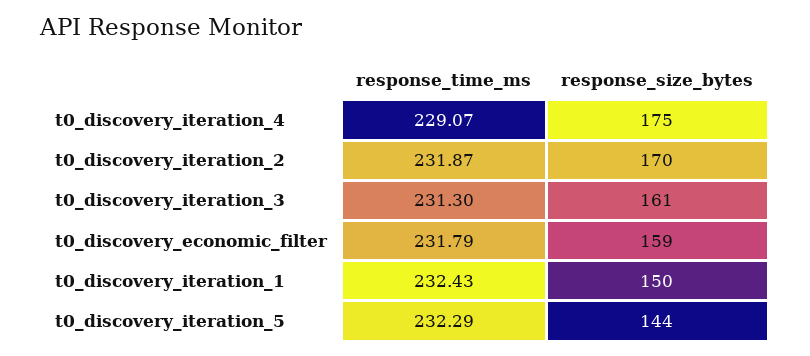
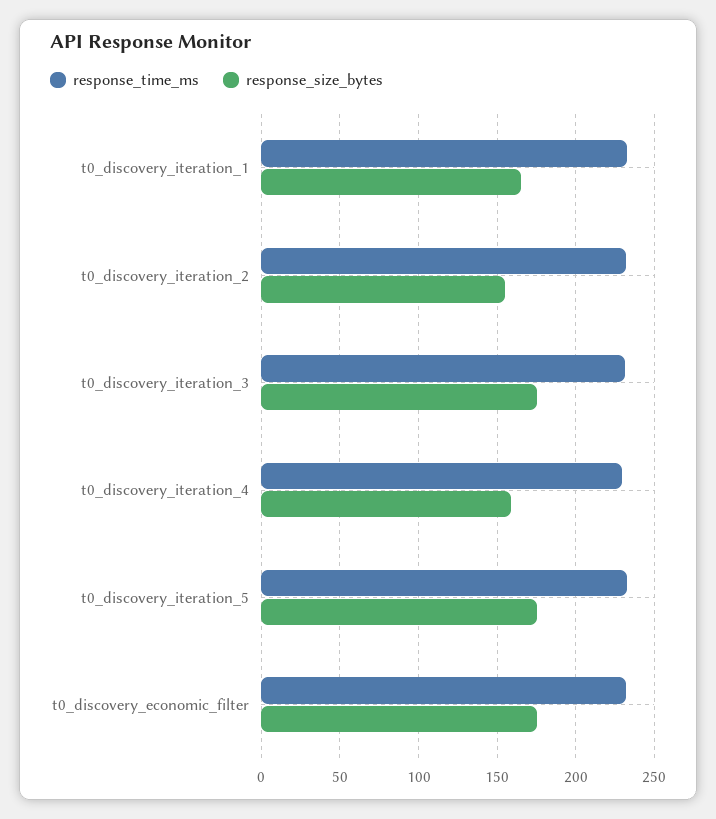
response_size_bytes, t0_discovery_iteration_4: 175 -> 160
response_size_bytes, t0_discovery_iteration_2: 170 -> 155
response_size_bytes, t0_discovery_iteration_3: 161 -> 175
response_size_bytes, t0_discovery_economic_filter: 159 -> 175
response_size_bytes, t0_discovery_iteration_1: 150 -> 165
response_size_bytes, t0_discovery_iteration_5: 144 -> 175

